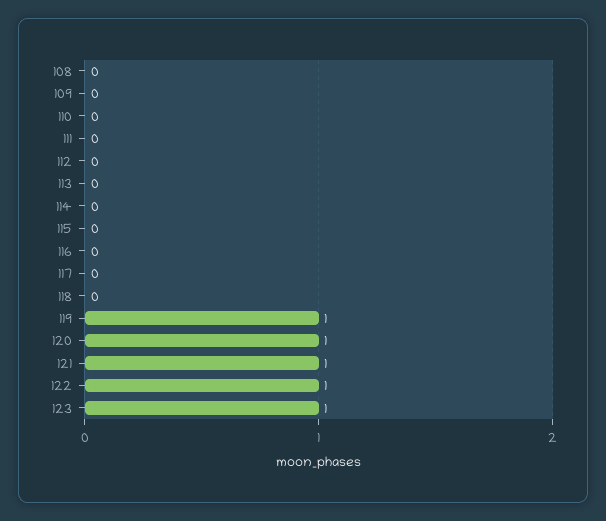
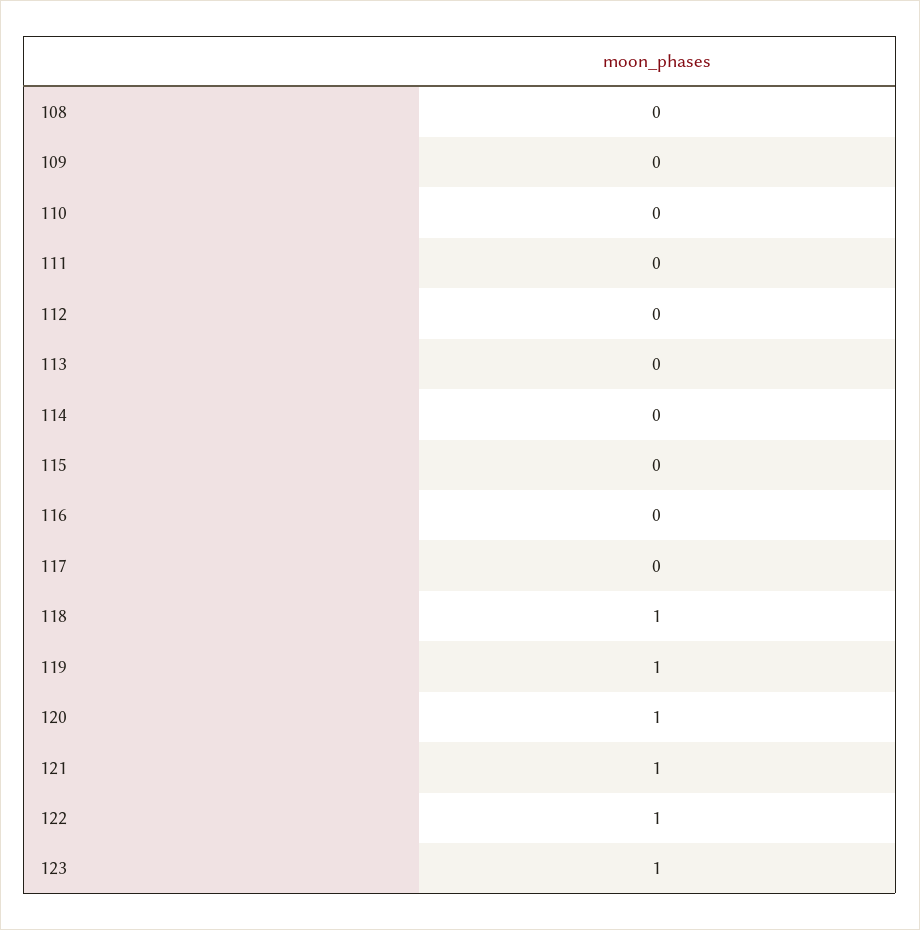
118: 0 -> 1

